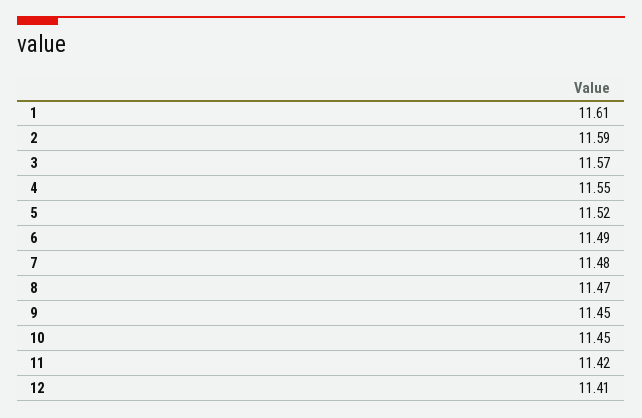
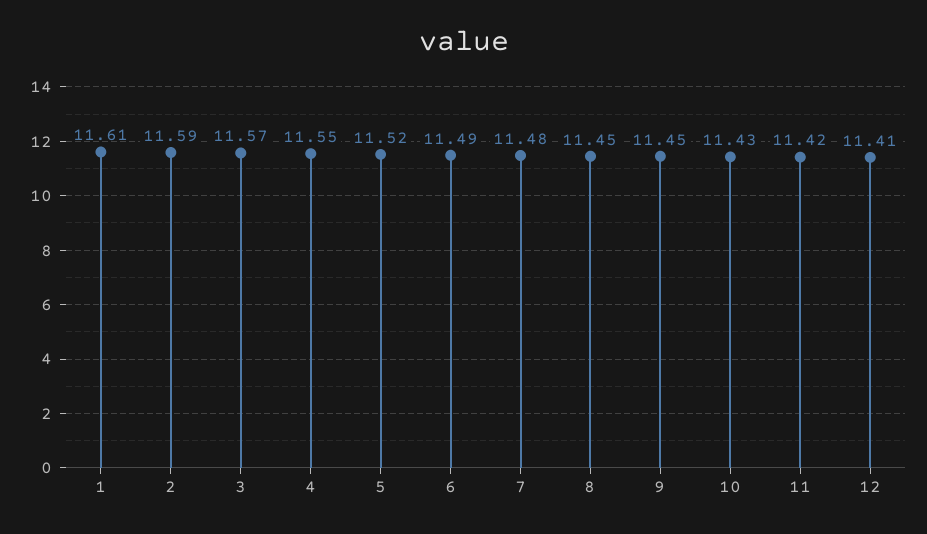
8: 11.47 -> 11.45
10: 11.45 -> 11.43

